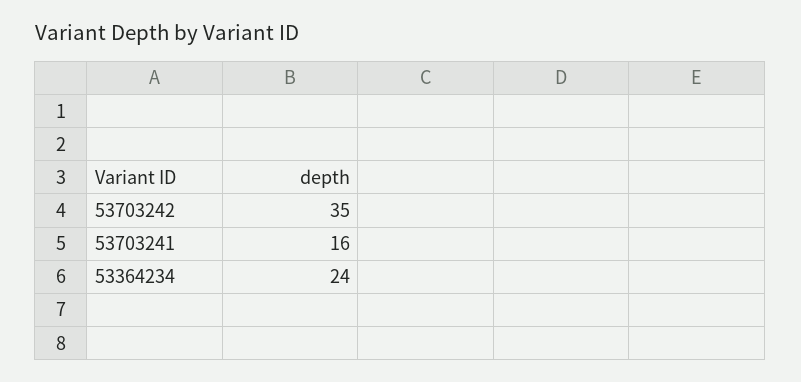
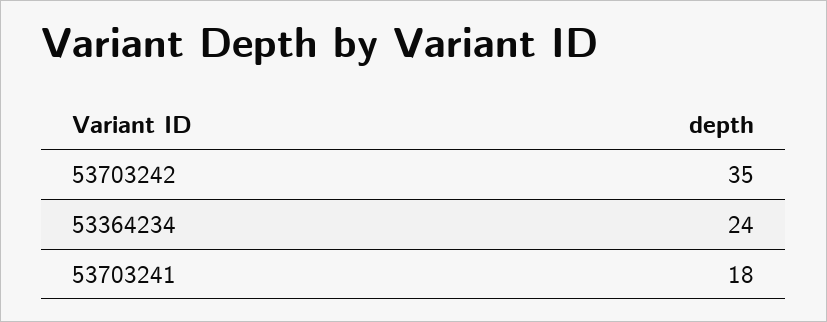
53703241: 16 -> 18

